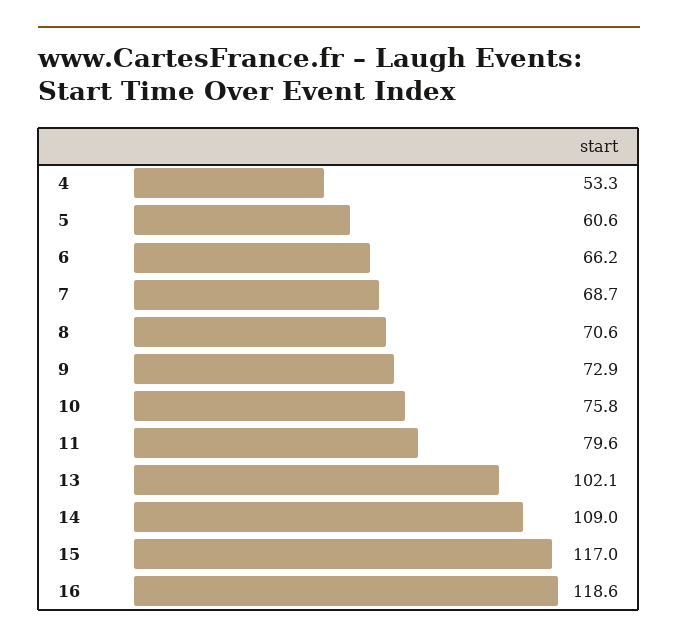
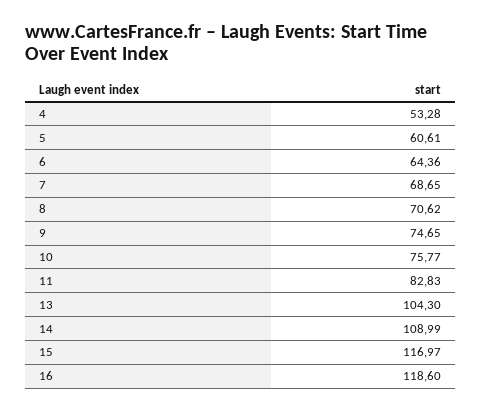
6: 66.2 -> 64.36
9: 72.9 -> 74.65
11: 79.6 -> 82.83
13: 102.1 -> 104.3

